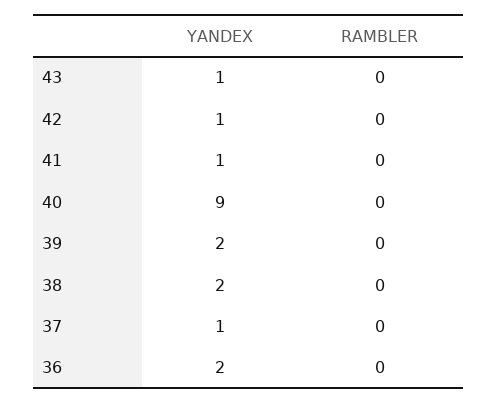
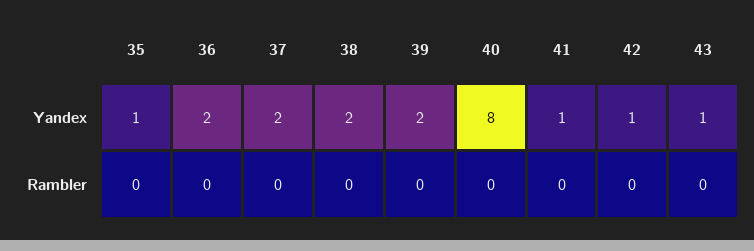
YANDEX, 40: 9 -> 8
YANDEX, 37: 1 -> 2
YANDEX, 35: none -> 1
RAMBLER, 35: none -> 0

